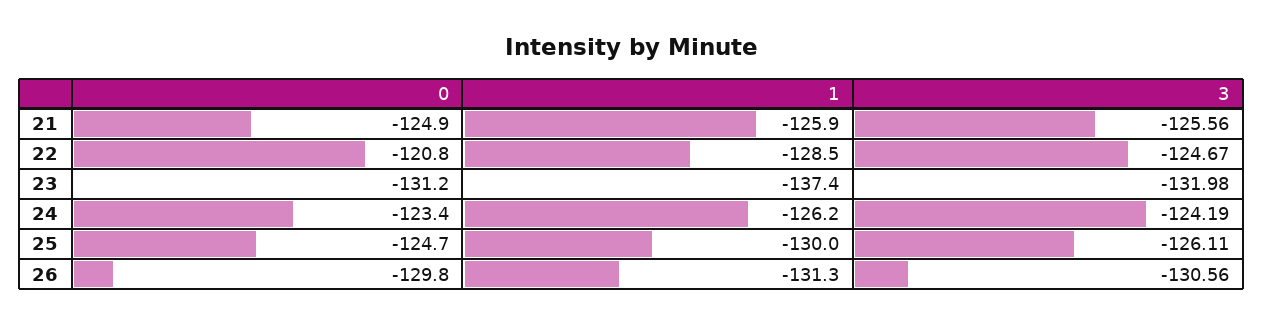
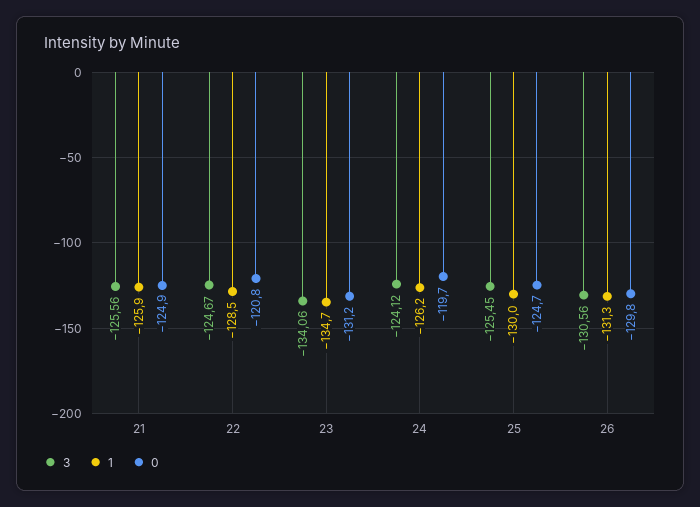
1, 23: -137.4 -> -134.7
3, 23: -131.98 -> -134.06
0, 24: -123.4 -> -119.7
3, 24: -124.19 -> -124.12
3, 25: -126.11 -> -125.45

